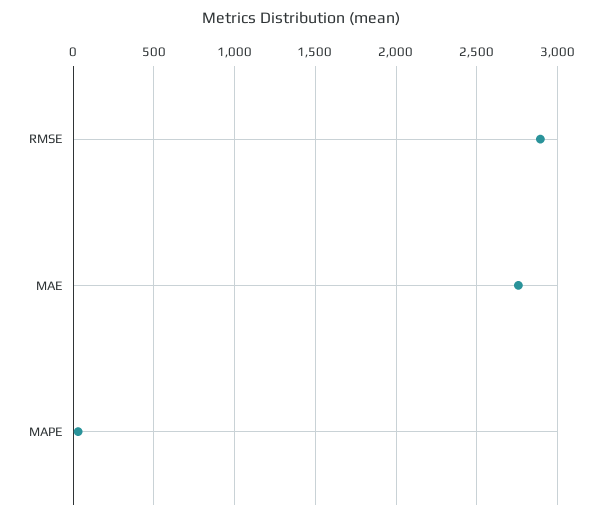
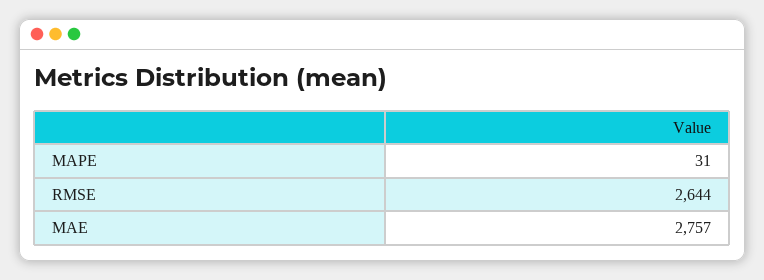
RMSE: 2900 -> 2644

